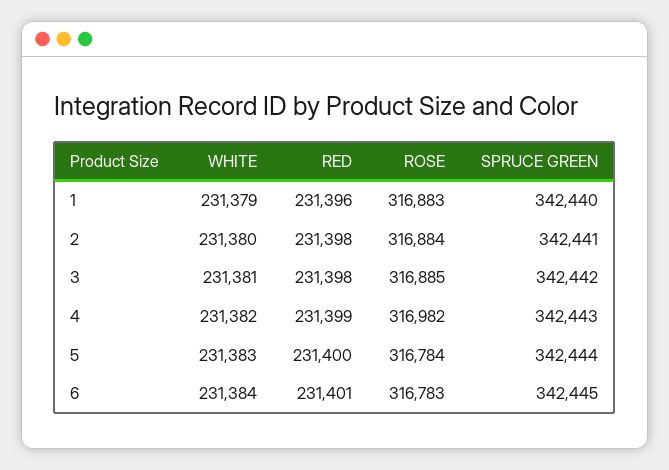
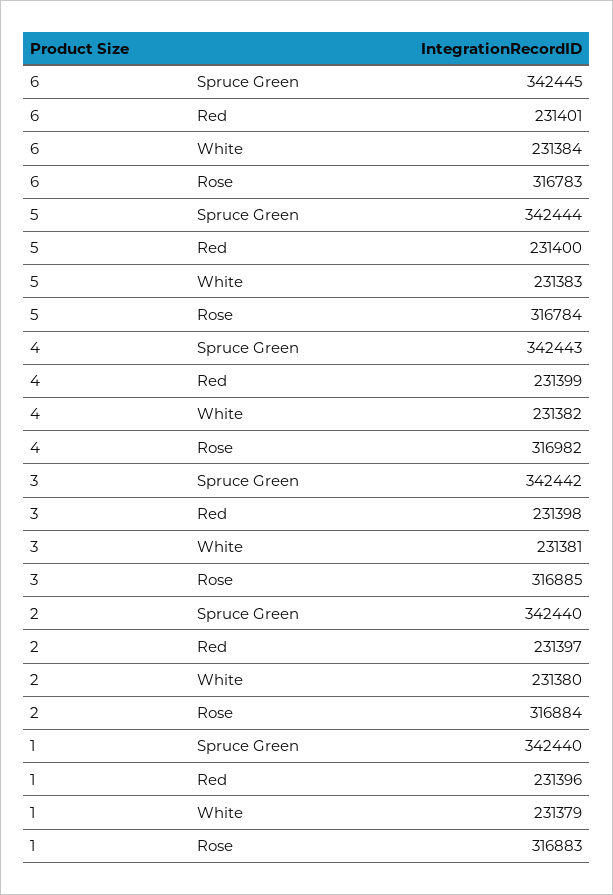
RED, 2: 231398 -> 231397
SPRUCE GREEN, 2: 342441 -> 342440

